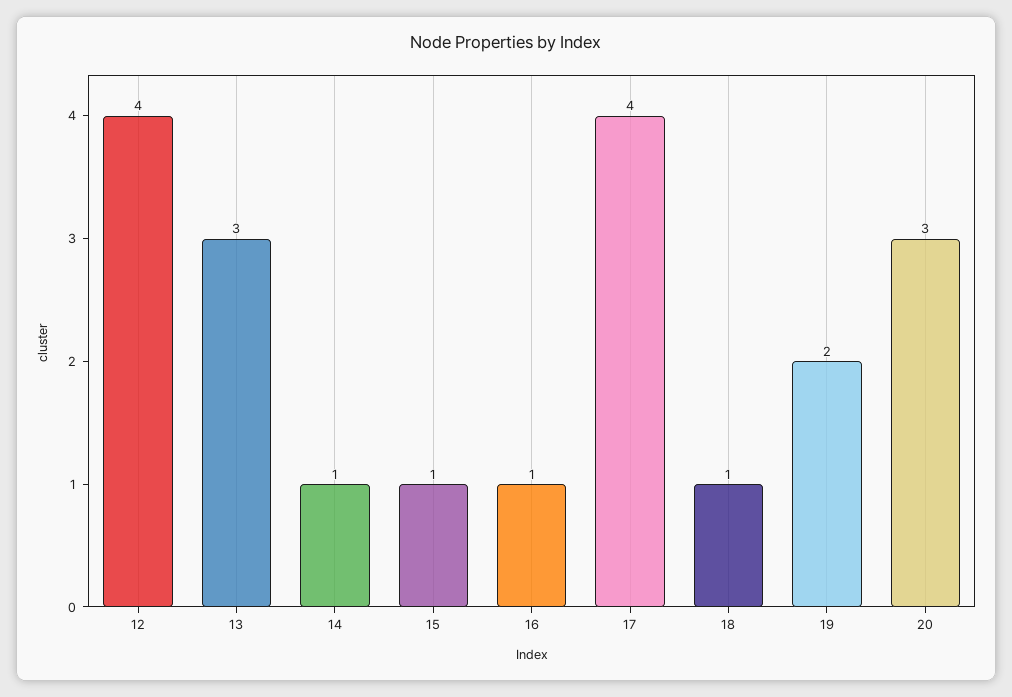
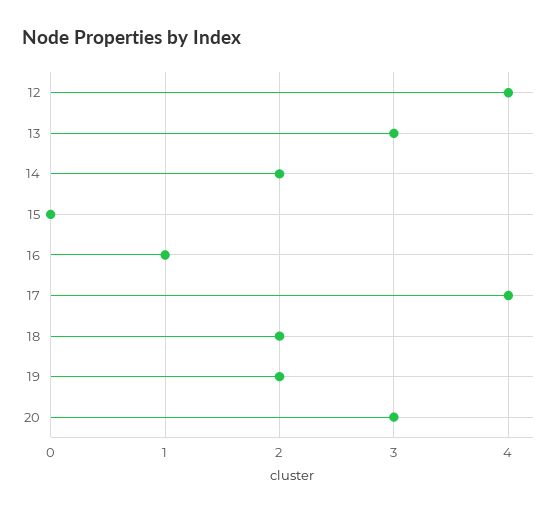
14: 1 -> 2
15: 1 -> 0
18: 1 -> 2

